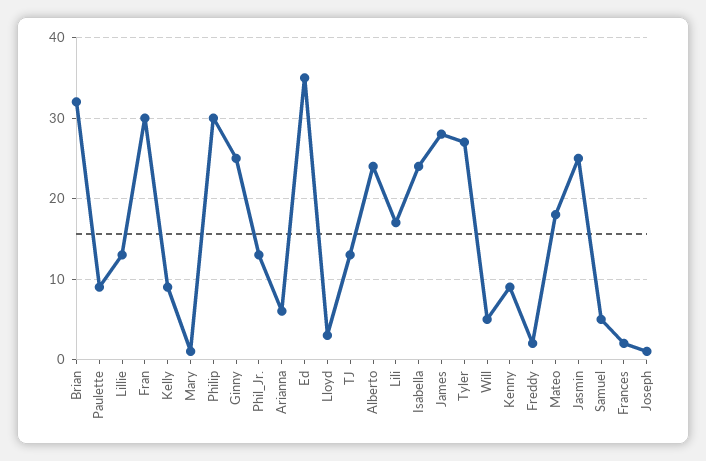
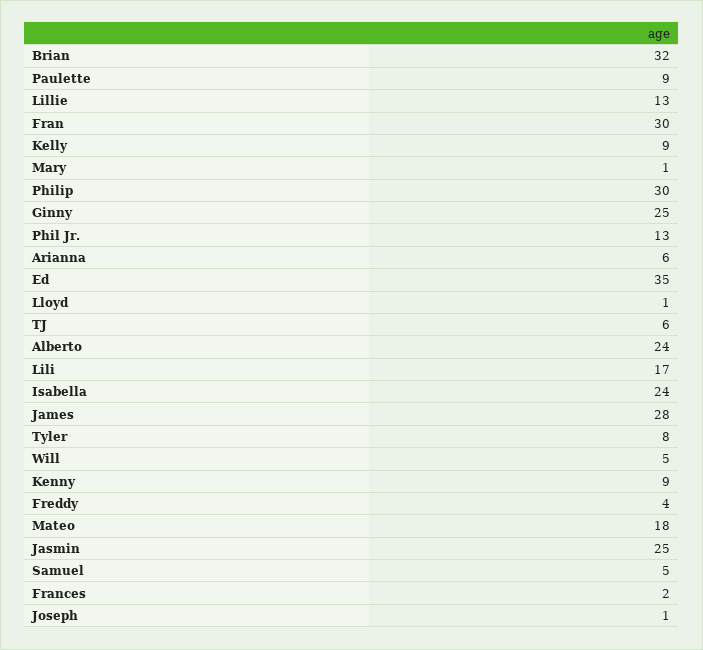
Lloyd: 3 -> 1
TJ: 13 -> 6
Tyler: 27 -> 8
Freddy: 2 -> 4

